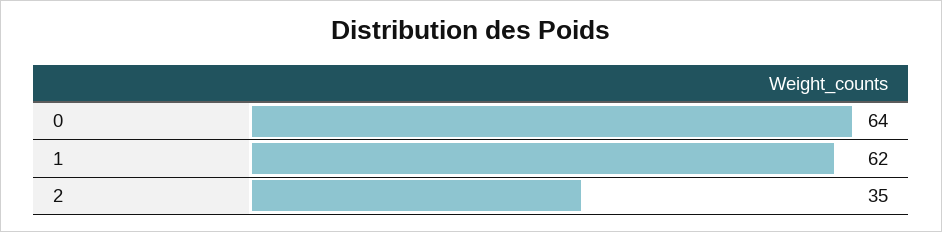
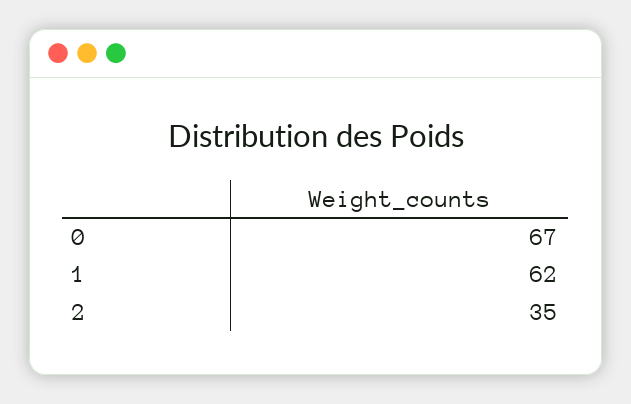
0: 64 -> 67

